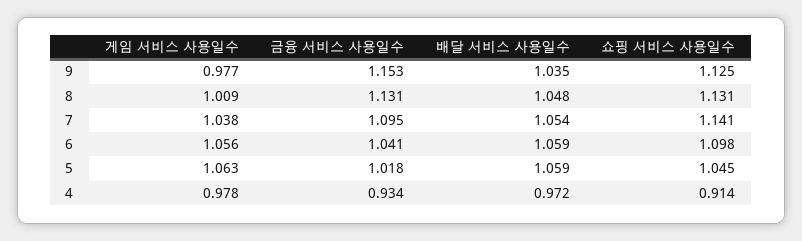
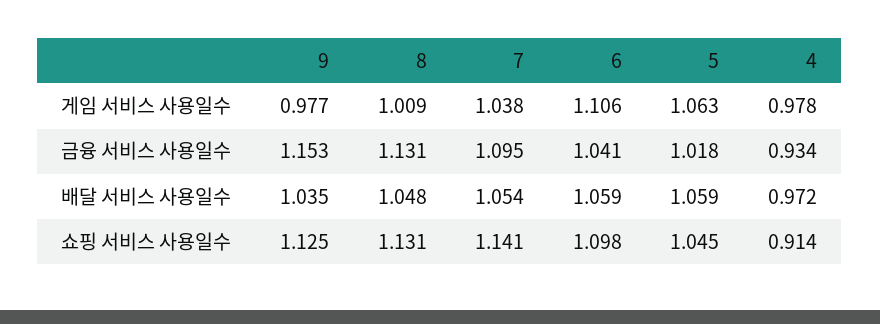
게임 서비스 사용일수, 6: 1.056 -> 1.106

